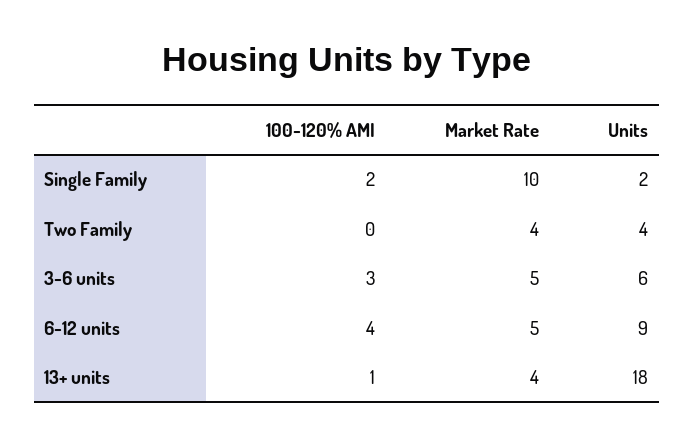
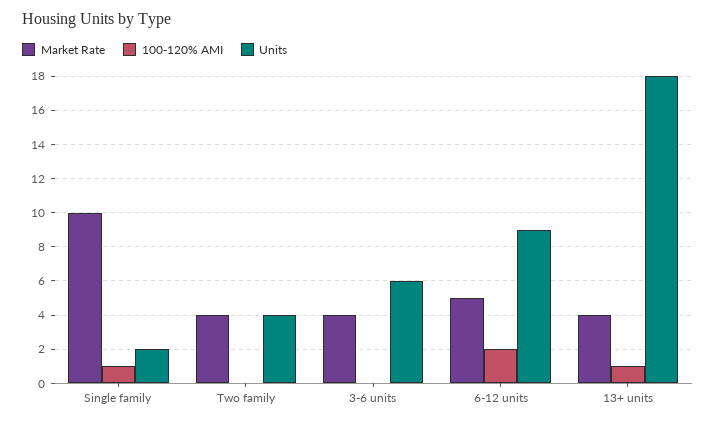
100-120% AMI, Single Family: 2 -> 1
100-120% AMI, 3-6 units: 3 -> 0
Market Rate, 3-6 units: 5 -> 4
100-120% AMI, 6-12 units: 4 -> 2

